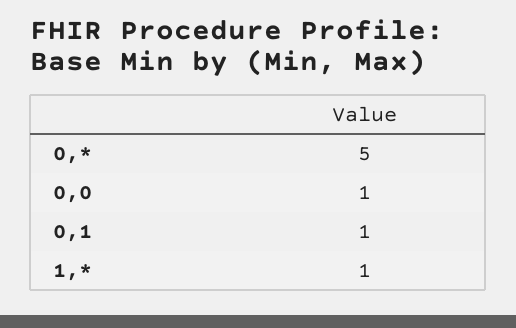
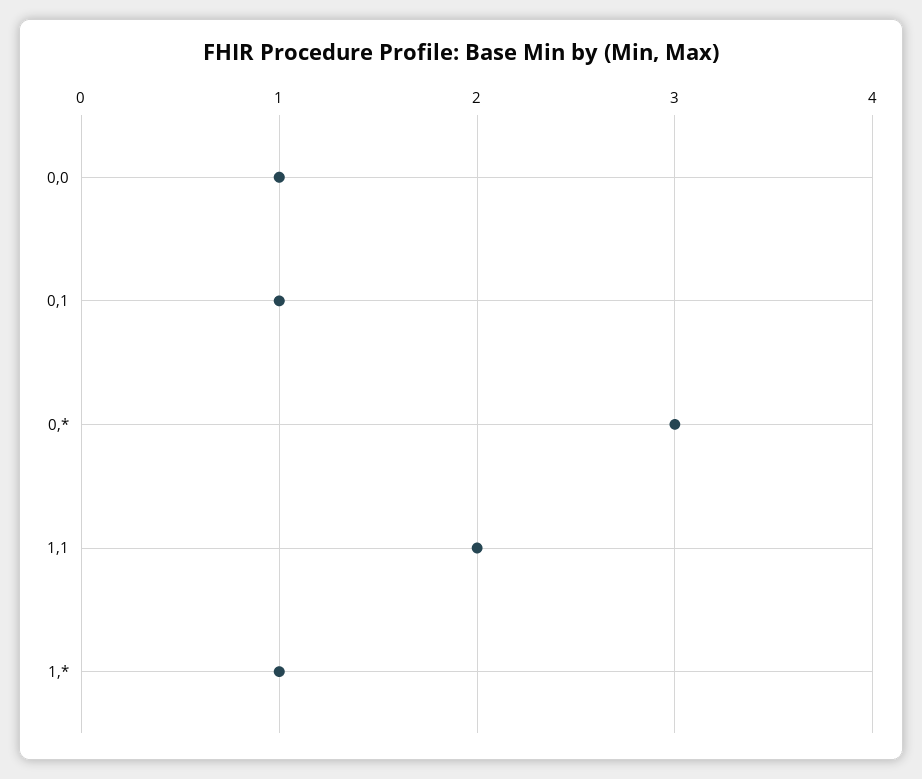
0,*: 5 -> 3
1,1: none -> 2

